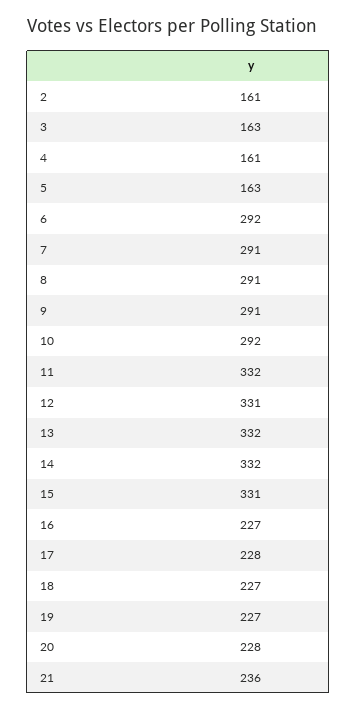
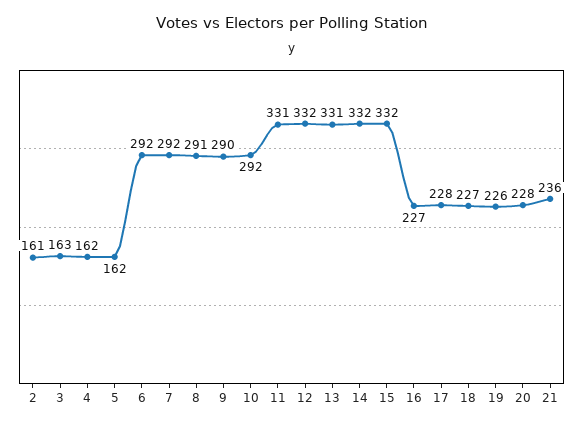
4: 161 -> 162
5: 163 -> 162
7: 291 -> 292
9: 291 -> 290
11: 332 -> 331
12: 331 -> 332
13: 332 -> 331
15: 331 -> 332
19: 227 -> 226

